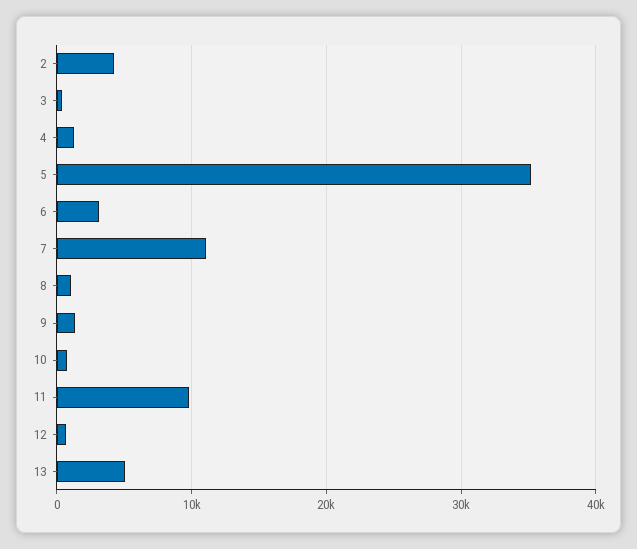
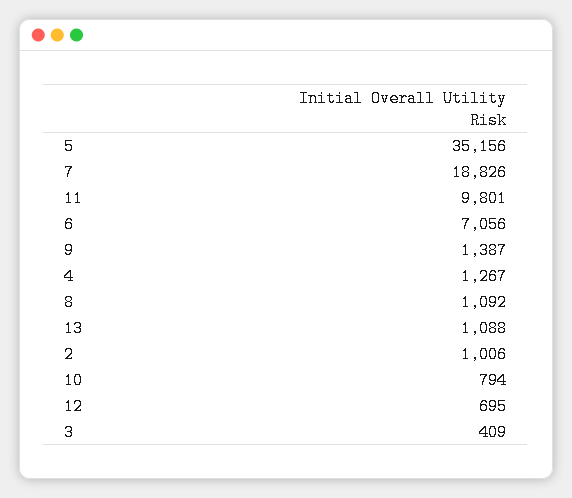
2: 4000 -> 1006
6: 3000 -> 7056
7: 11000 -> 18826
13: 5000 -> 1088

